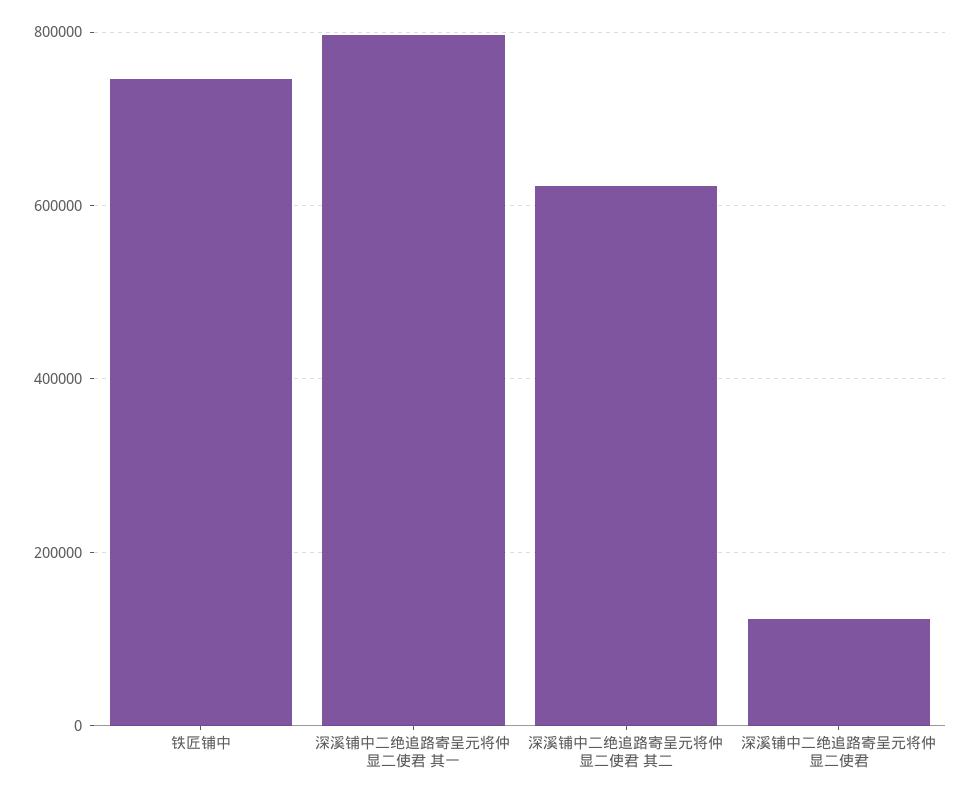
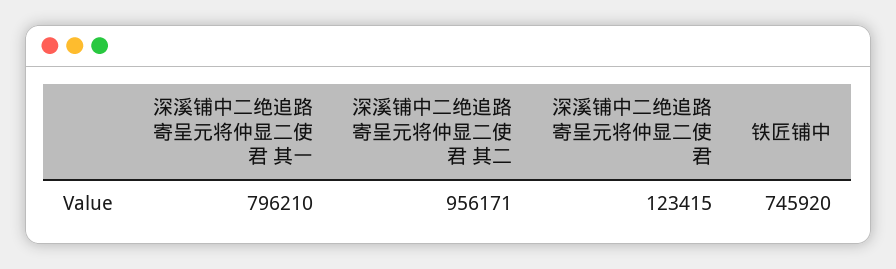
深溪铺中二绝追路寄呈元将仲显二使君 其二: 620000 -> 956171

